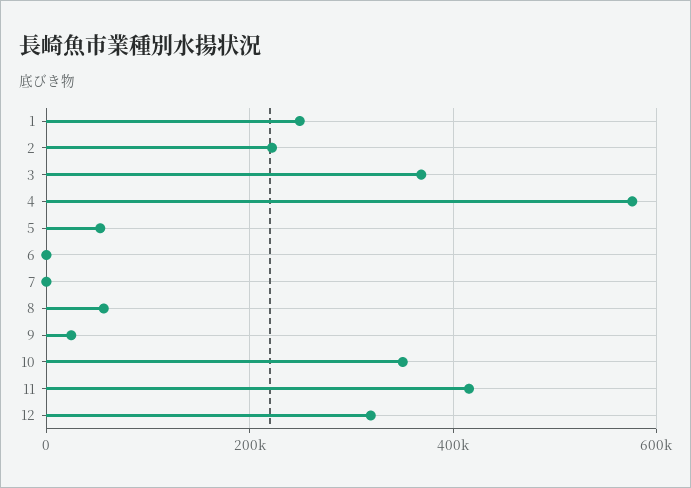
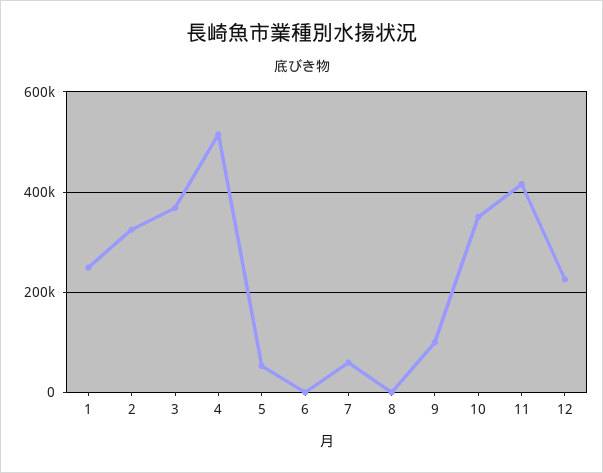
2: 220000 -> 320000
4: 580000 -> 520000
7: 0 -> 60000
8: 60000 -> 0
9: 20000 -> 100000
12: 320000 -> 220000

